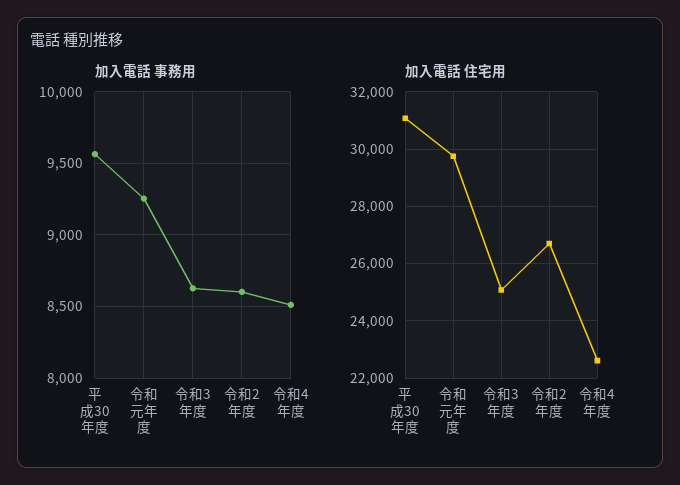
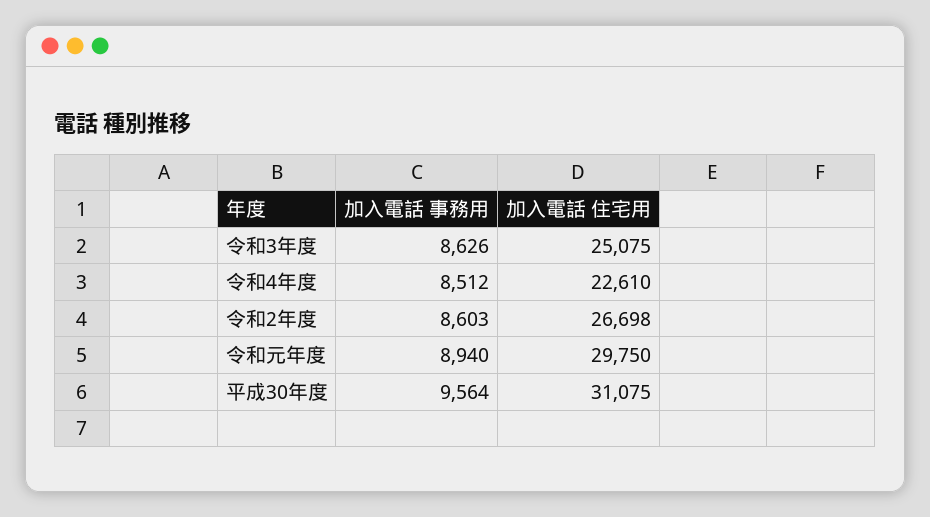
加入電話 事務用, 令和元年度: 9250 -> 8940

